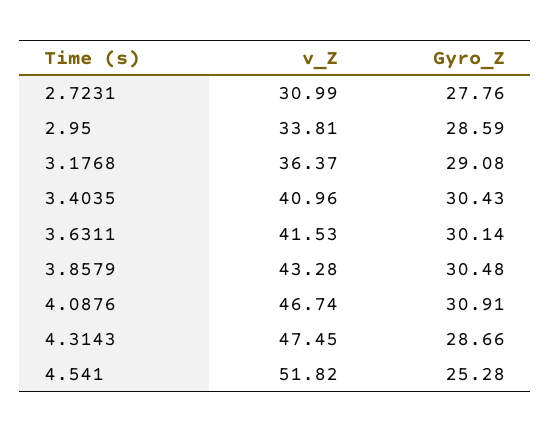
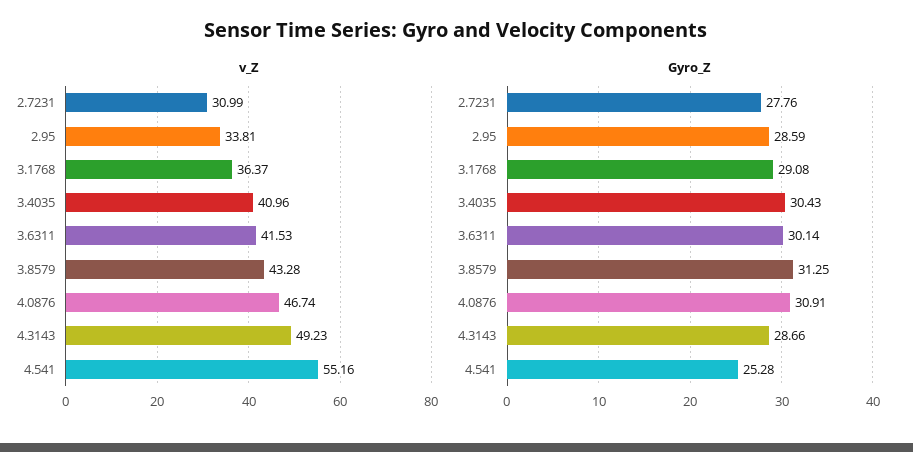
Gyro_Z, 3.8579: 30.48 -> 31.25
v_Z, 4.3143: 47.45 -> 49.23
v_Z, 4.541: 51.82 -> 55.16

